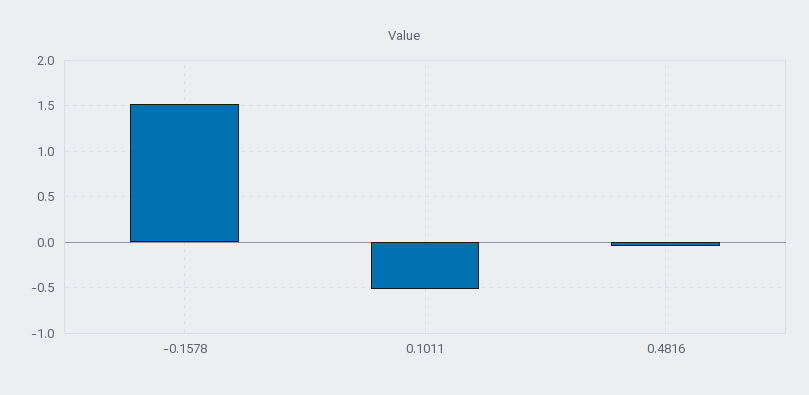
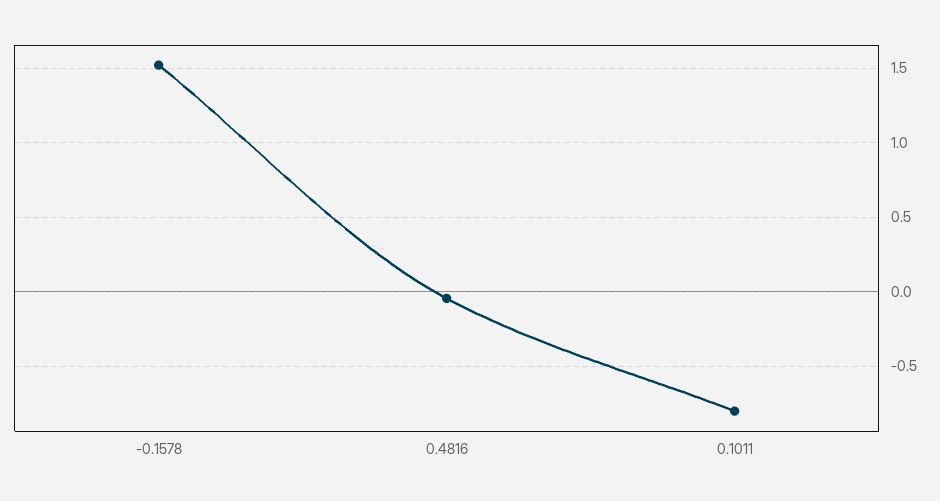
0.1011: -0.5 -> -0.8

